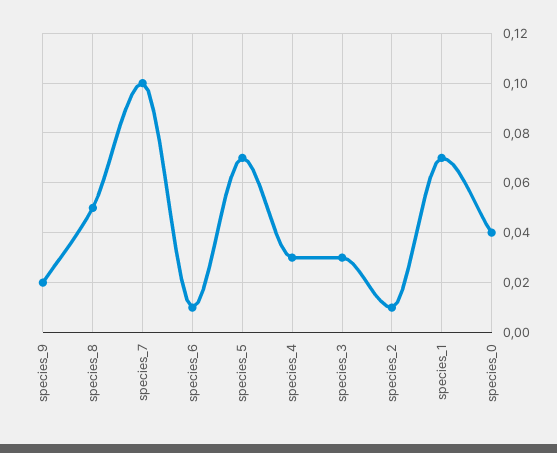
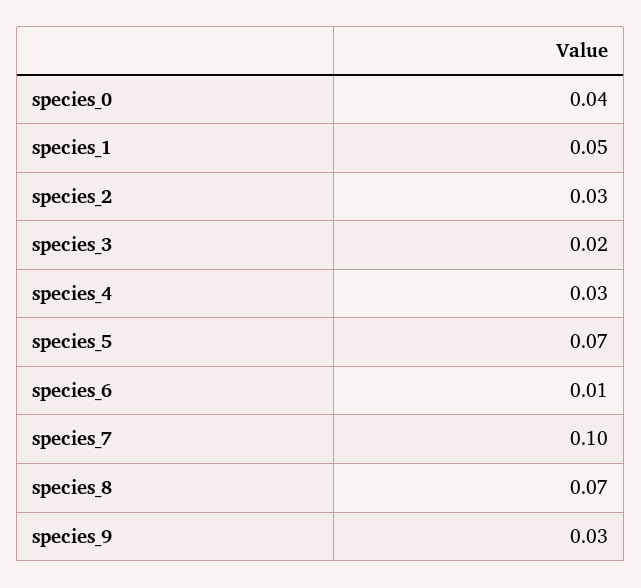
species_9: 0.02 -> 0.03
species_8: 0.05 -> 0.07
species_3: 0.03 -> 0.02
species_2: 0.01 -> 0.03
species_1: 0.07 -> 0.05

